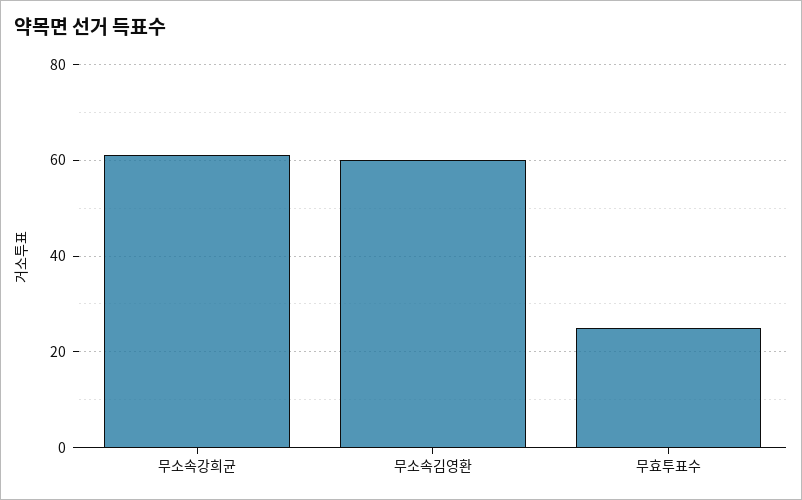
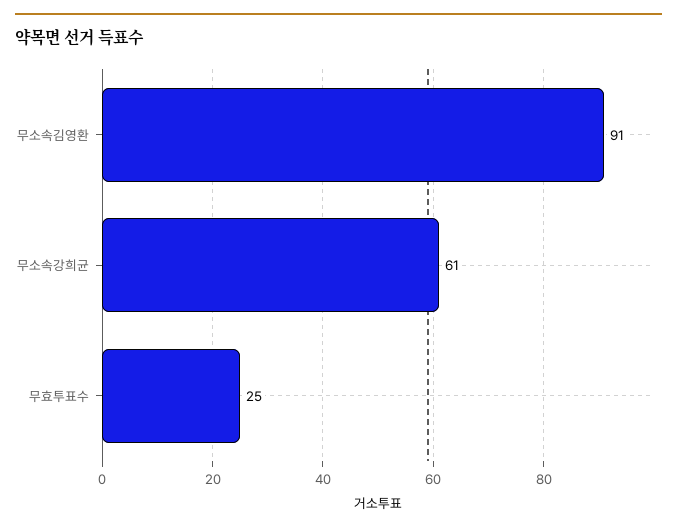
무소속김영환: 60 -> 91

